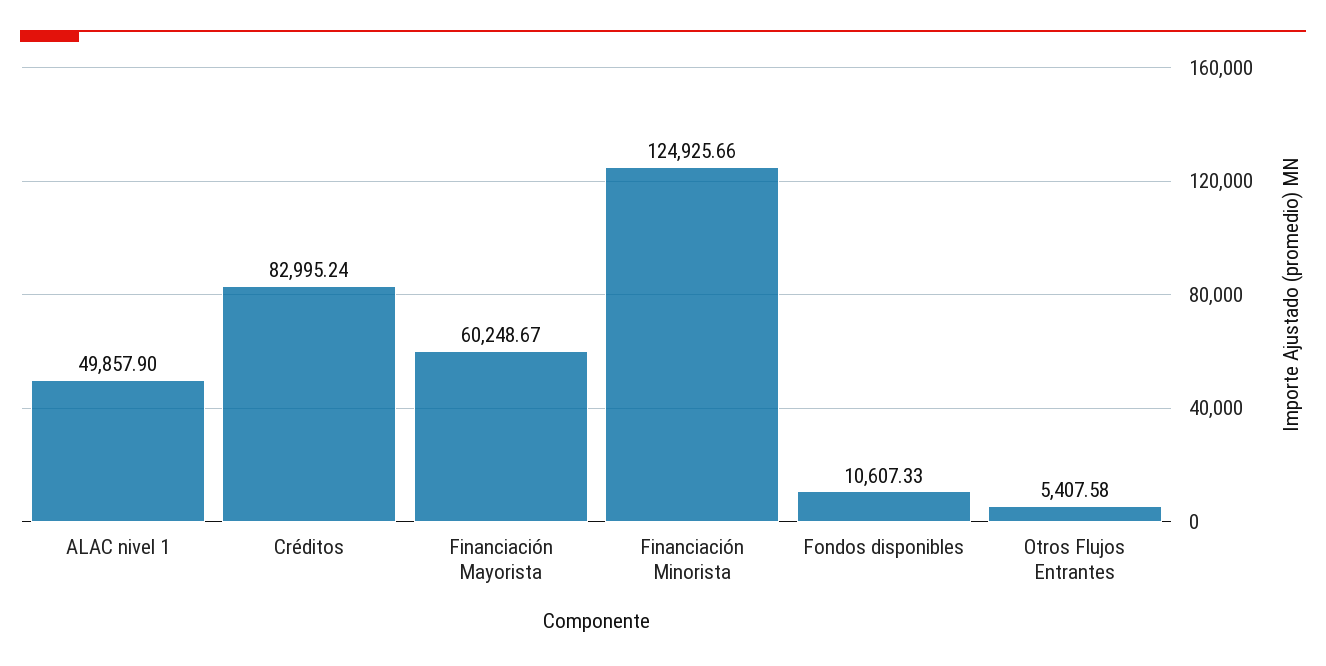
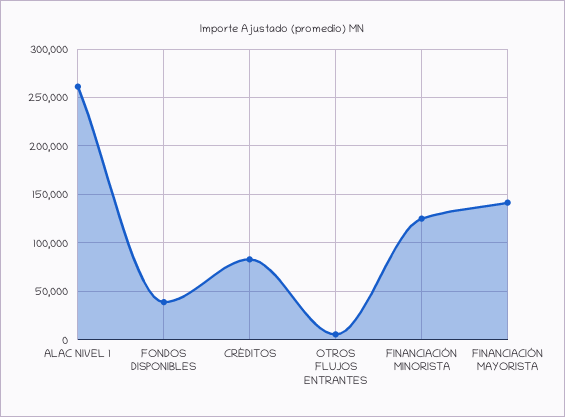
ALAC nivel 1: 49857.9 -> 260000
Financiación Mayorista: 60248.67 -> 140000
Fondos disponibles: 10607.33 -> 40000

